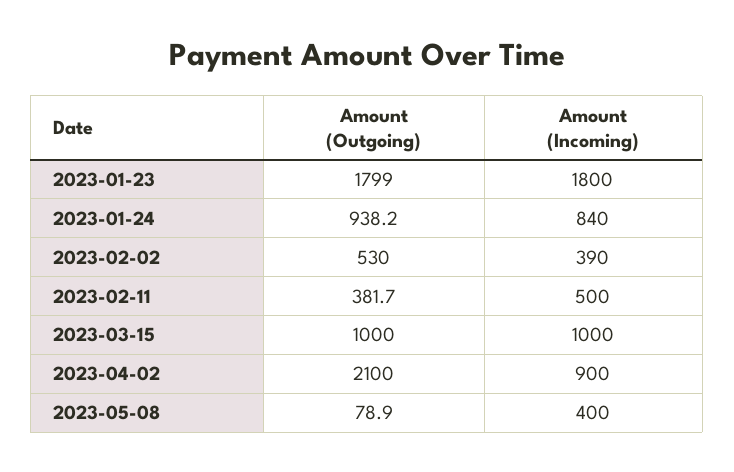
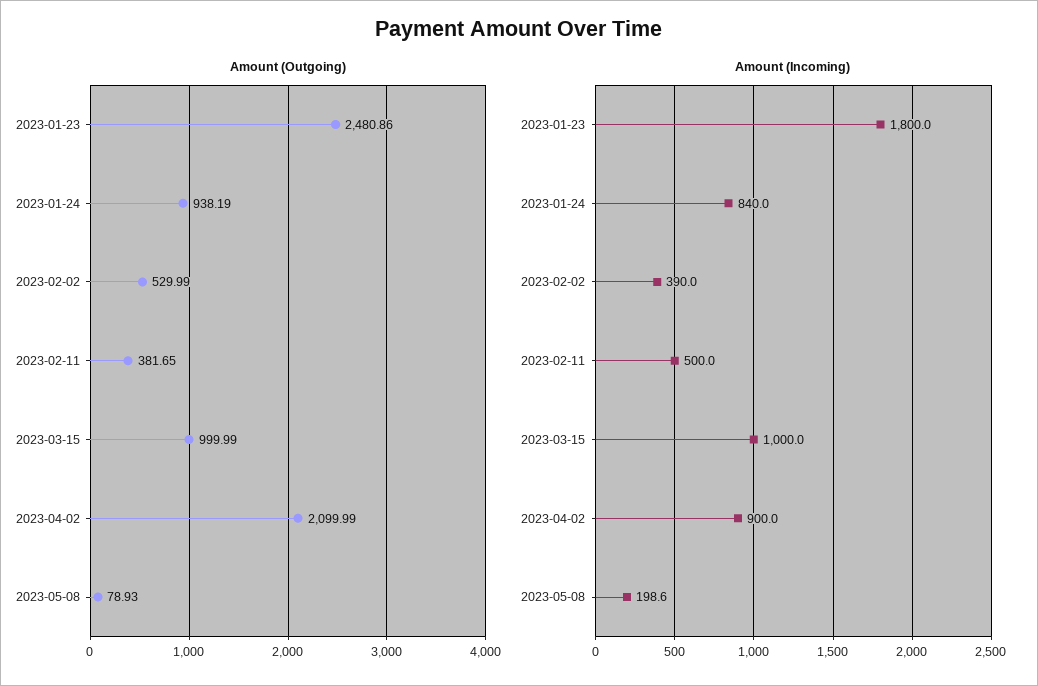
Amount (Outgoing), 2023-01-23: 1799 -> 2480.86
Amount (Incoming), 2023-05-08: 400 -> 198.6

